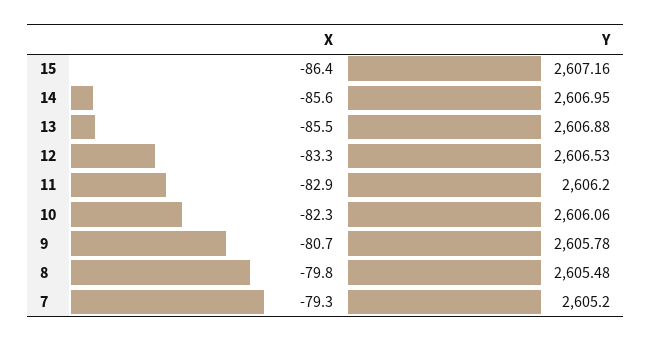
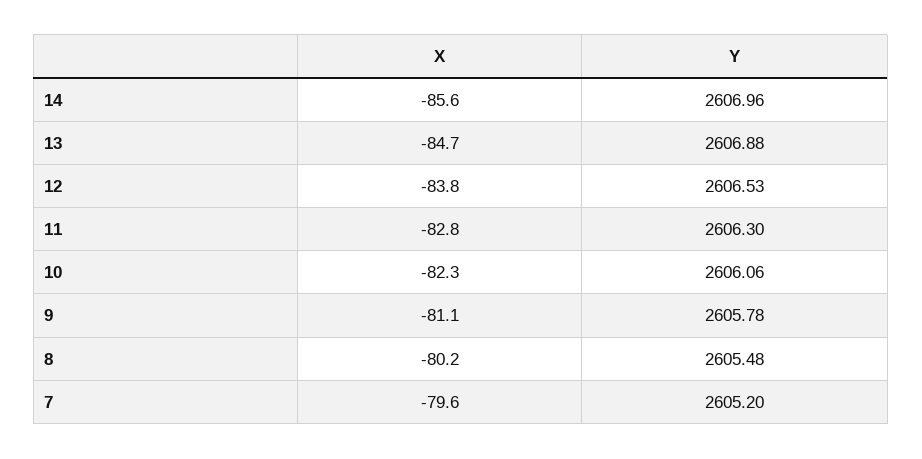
X, 15: -86.4 -> none
Y, 15: 2607.16 -> none
Y, 14: 2606.95 -> 2606.96
X, 13: -85.5 -> -84.7
X, 12: -83.3 -> -83.8
X, 11: -82.9 -> -82.8
Y, 11: 2606.2 -> 2606.3
X, 9: -80.7 -> -81.1
X, 8: -79.8 -> -80.2
X, 7: -79.3 -> -79.6

